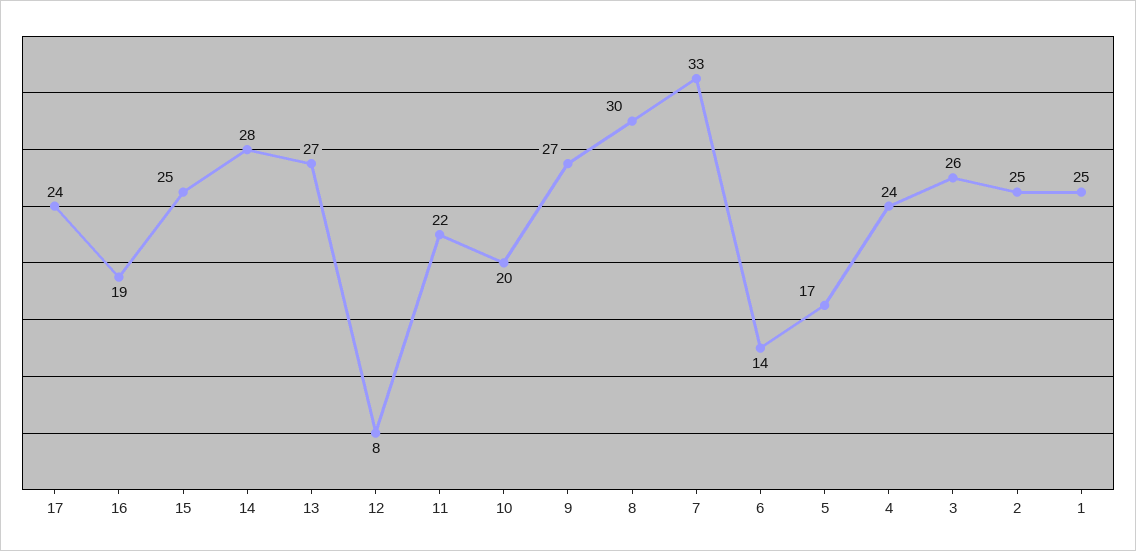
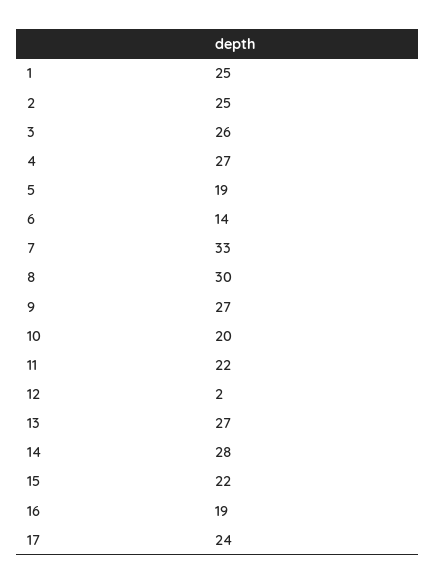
15: 25 -> 22
12: 8 -> 2
5: 17 -> 19
4: 24 -> 27

